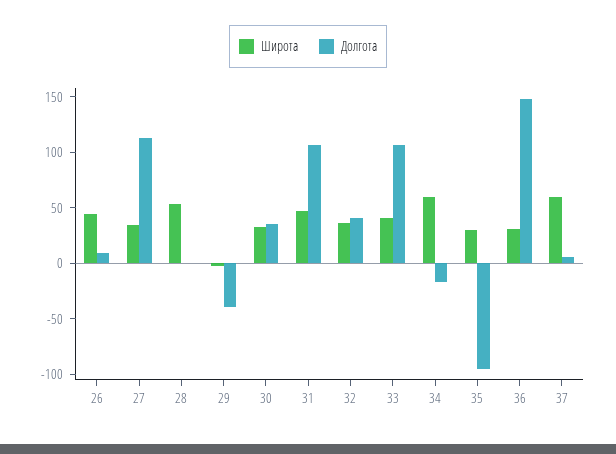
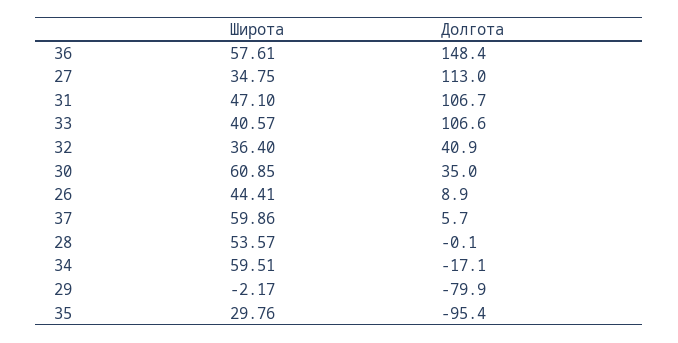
Долгота, 29: -40 -> -79.9
Широта, 30: 30 -> 60.85
Широта, 36: 30 -> 57.61

